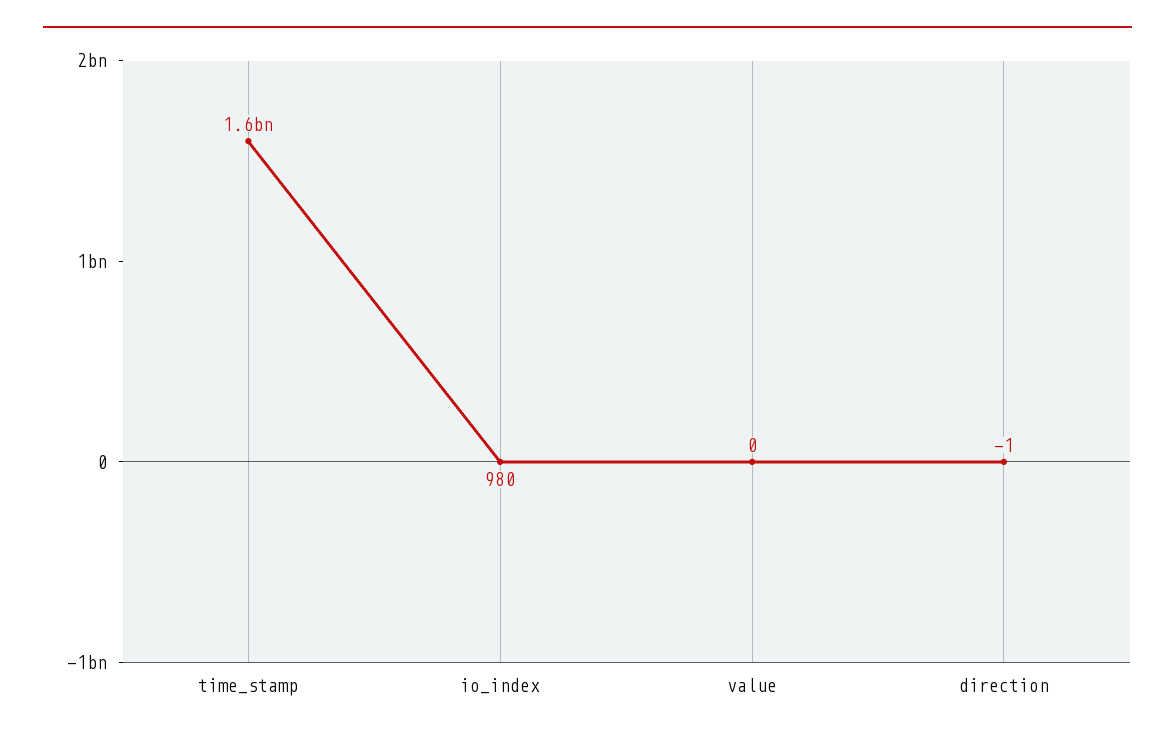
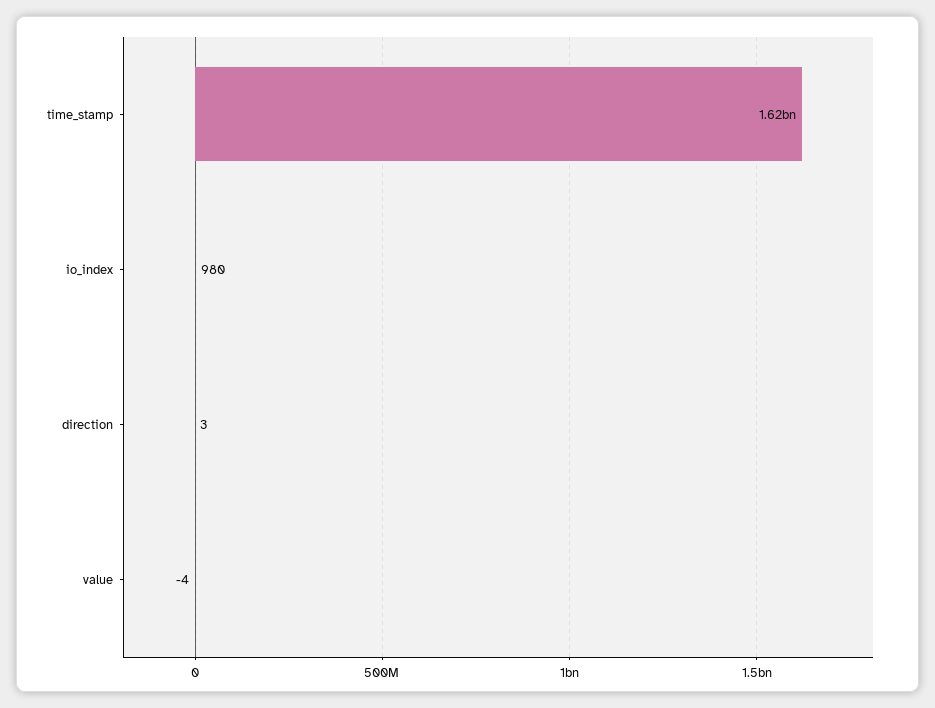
value: 0 -> -4
direction: -1 -> 3

